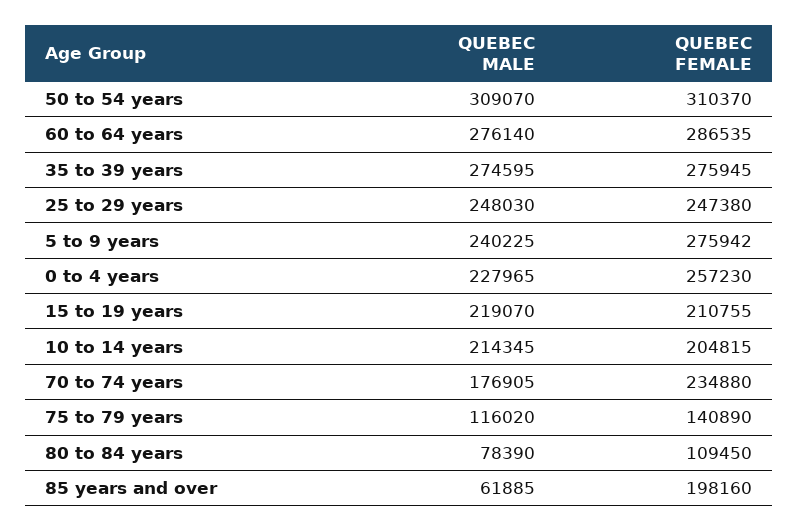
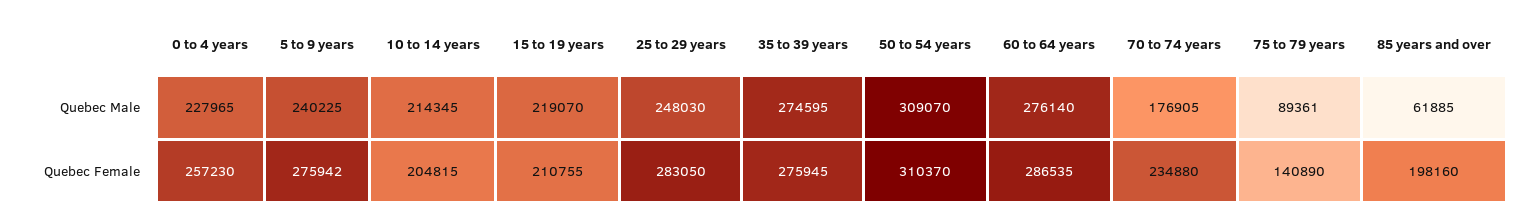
QUEBEC FEMALE, 25 to 29 years: 247380 -> 283050
QUEBEC MALE, 75 to 79 years: 116020 -> 89361
QUEBEC MALE, 80 to 84 years: 78390 -> none
QUEBEC FEMALE, 80 to 84 years: 109450 -> none

